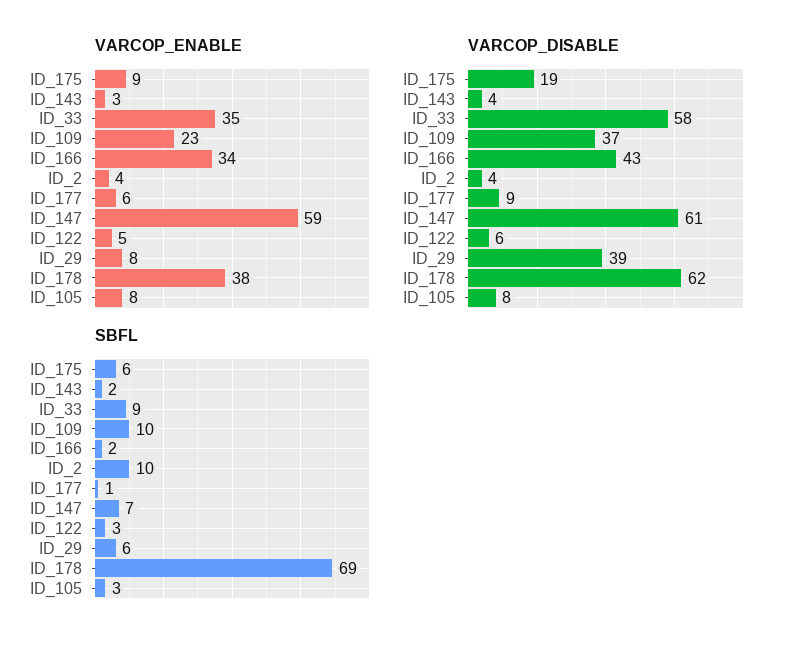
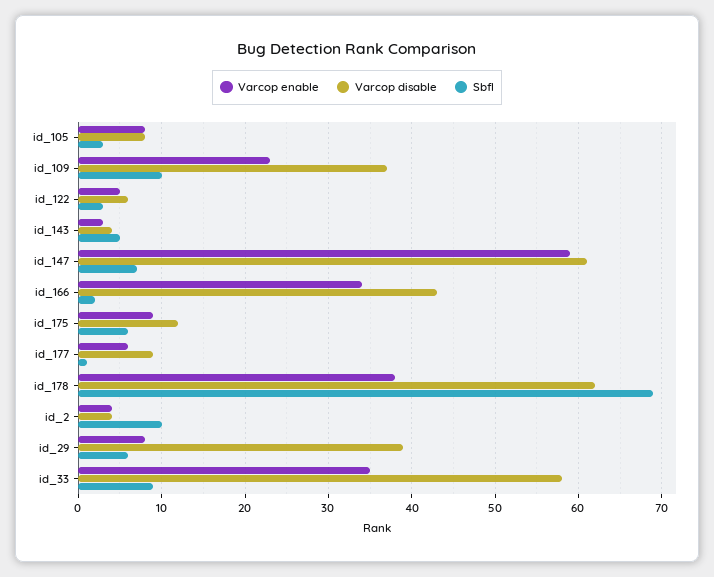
VARCOP_DISABLE, ID_175: 19 -> 12
SBFL, ID_143: 2 -> 5

